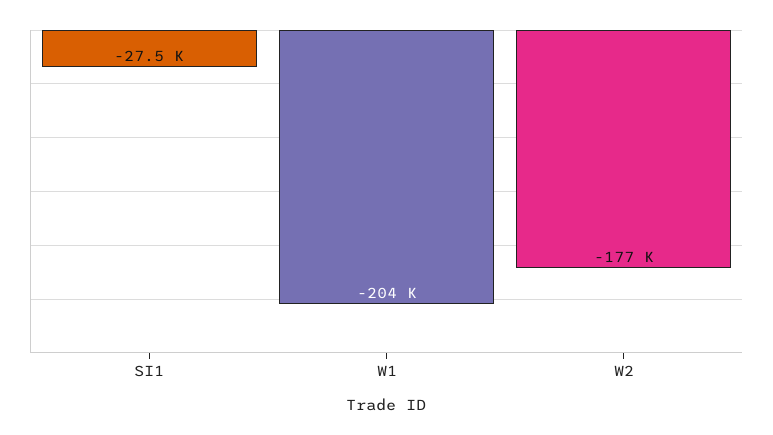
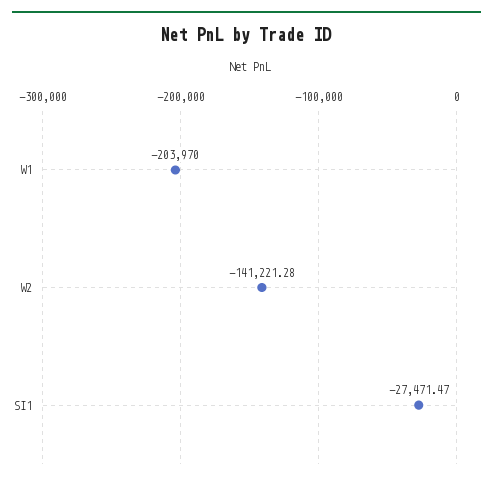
W2: -177000 -> -141221.28

